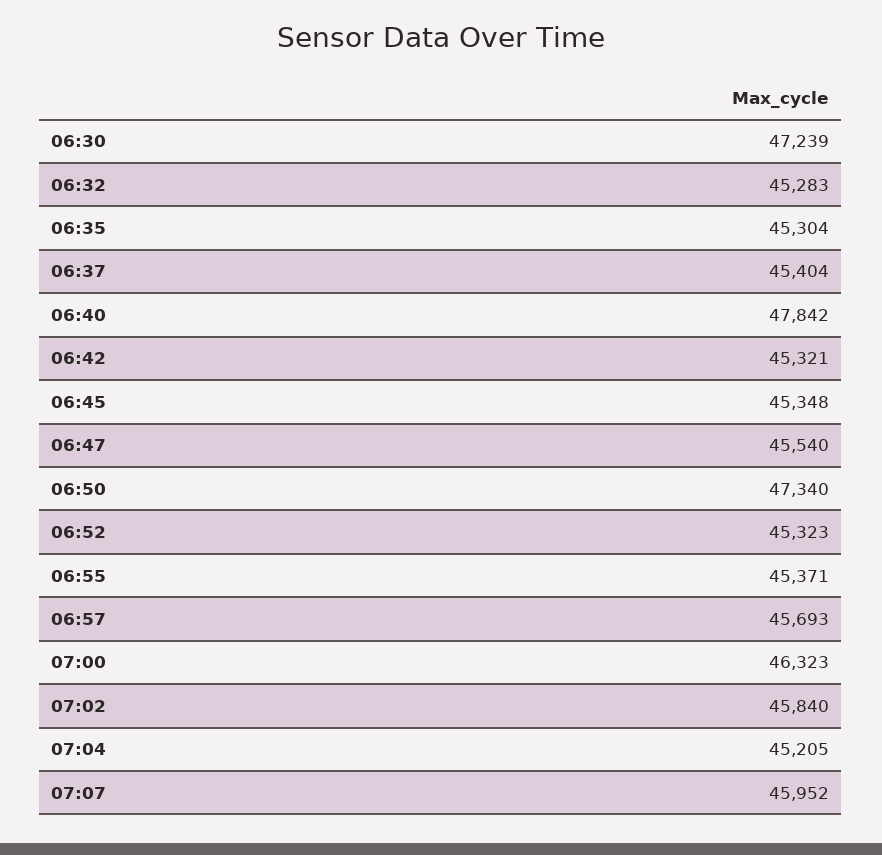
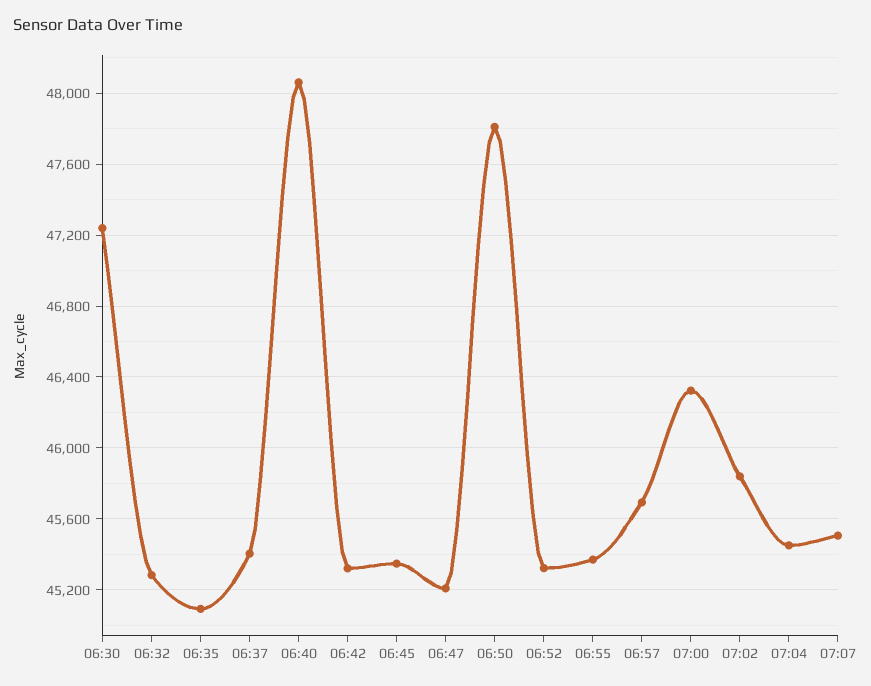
06:35: 45304 -> 45100
06:40: 47842 -> 48050
06:47: 45540 -> 45200
06:50: 47340 -> 47800
07:04: 45205 -> 45450
07:07: 45952 -> 45500

